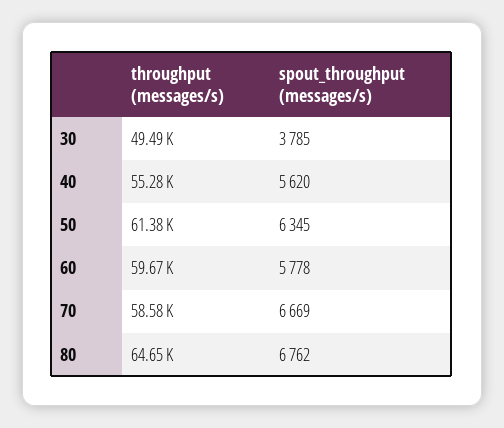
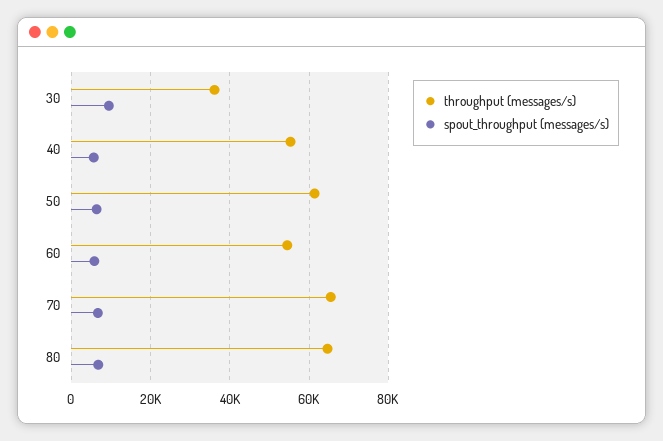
throughput (messages/s), 30: 49490 -> 36000
spout_throughput (messages/s), 30: 3785 -> 10000
throughput (messages/s), 60: 59670 -> 54000
throughput (messages/s), 70: 58580 -> 66000

